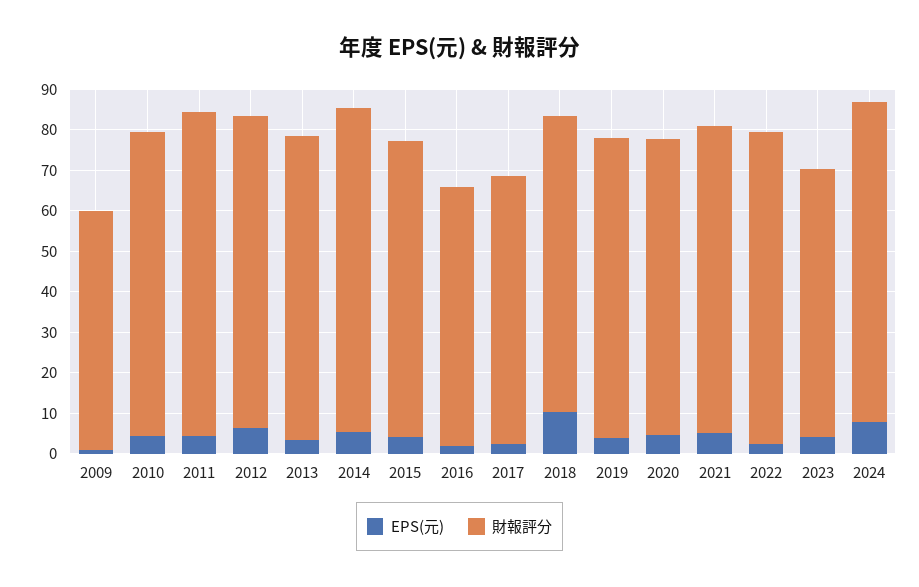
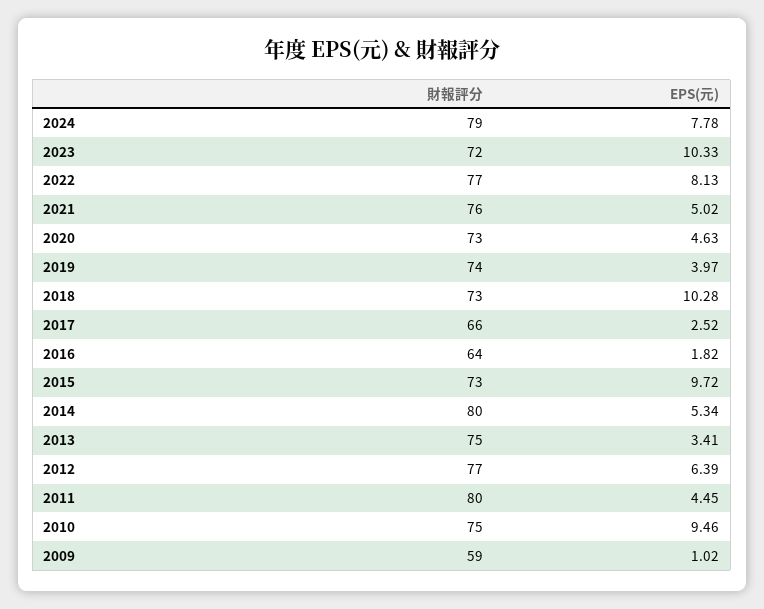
EPS(元), 2010: 4 -> 9.46
EPS(元), 2015: 4 -> 9.72
EPS(元), 2022: 2 -> 8.13
EPS(元), 2023: 4 -> 10.33
財報評分, 2023: 66 -> 72

